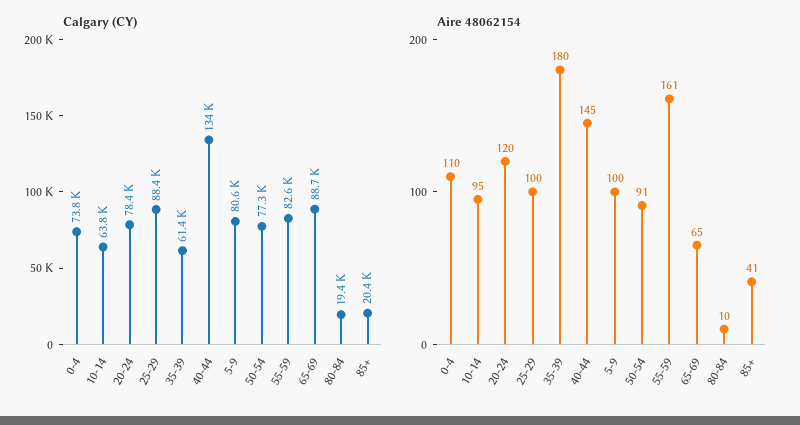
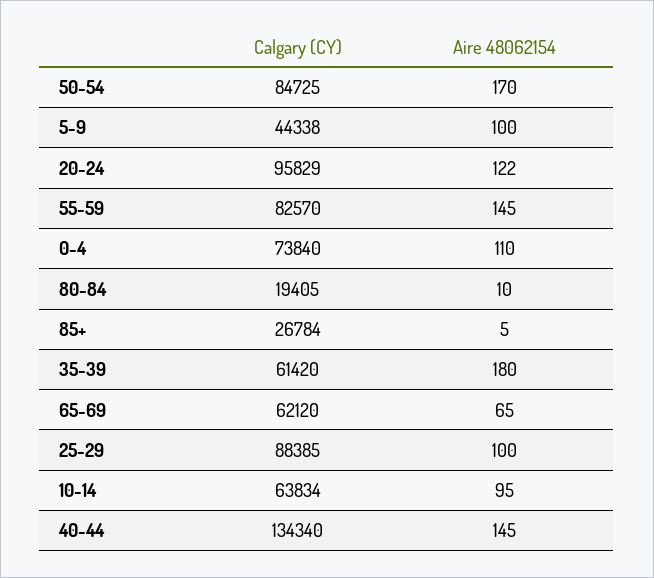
Calgary (CY), 20-24: 78400 -> 95829
Calgary (CY), 5-9: 80600 -> 44338
Calgary (CY), 50-54: 77300 -> 84725
Calgary (CY), 65-69: 88700 -> 62120
Calgary (CY), 85+: 20400 -> 26784
Aire 48062154, 20-24: 120 -> 122
Aire 48062154, 50-54: 91 -> 170
Aire 48062154, 55-59: 161 -> 145
Aire 48062154, 85+: 41 -> 5

